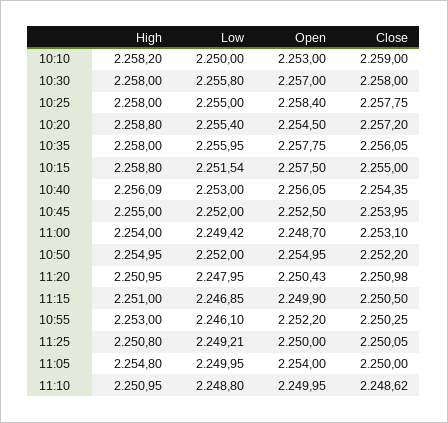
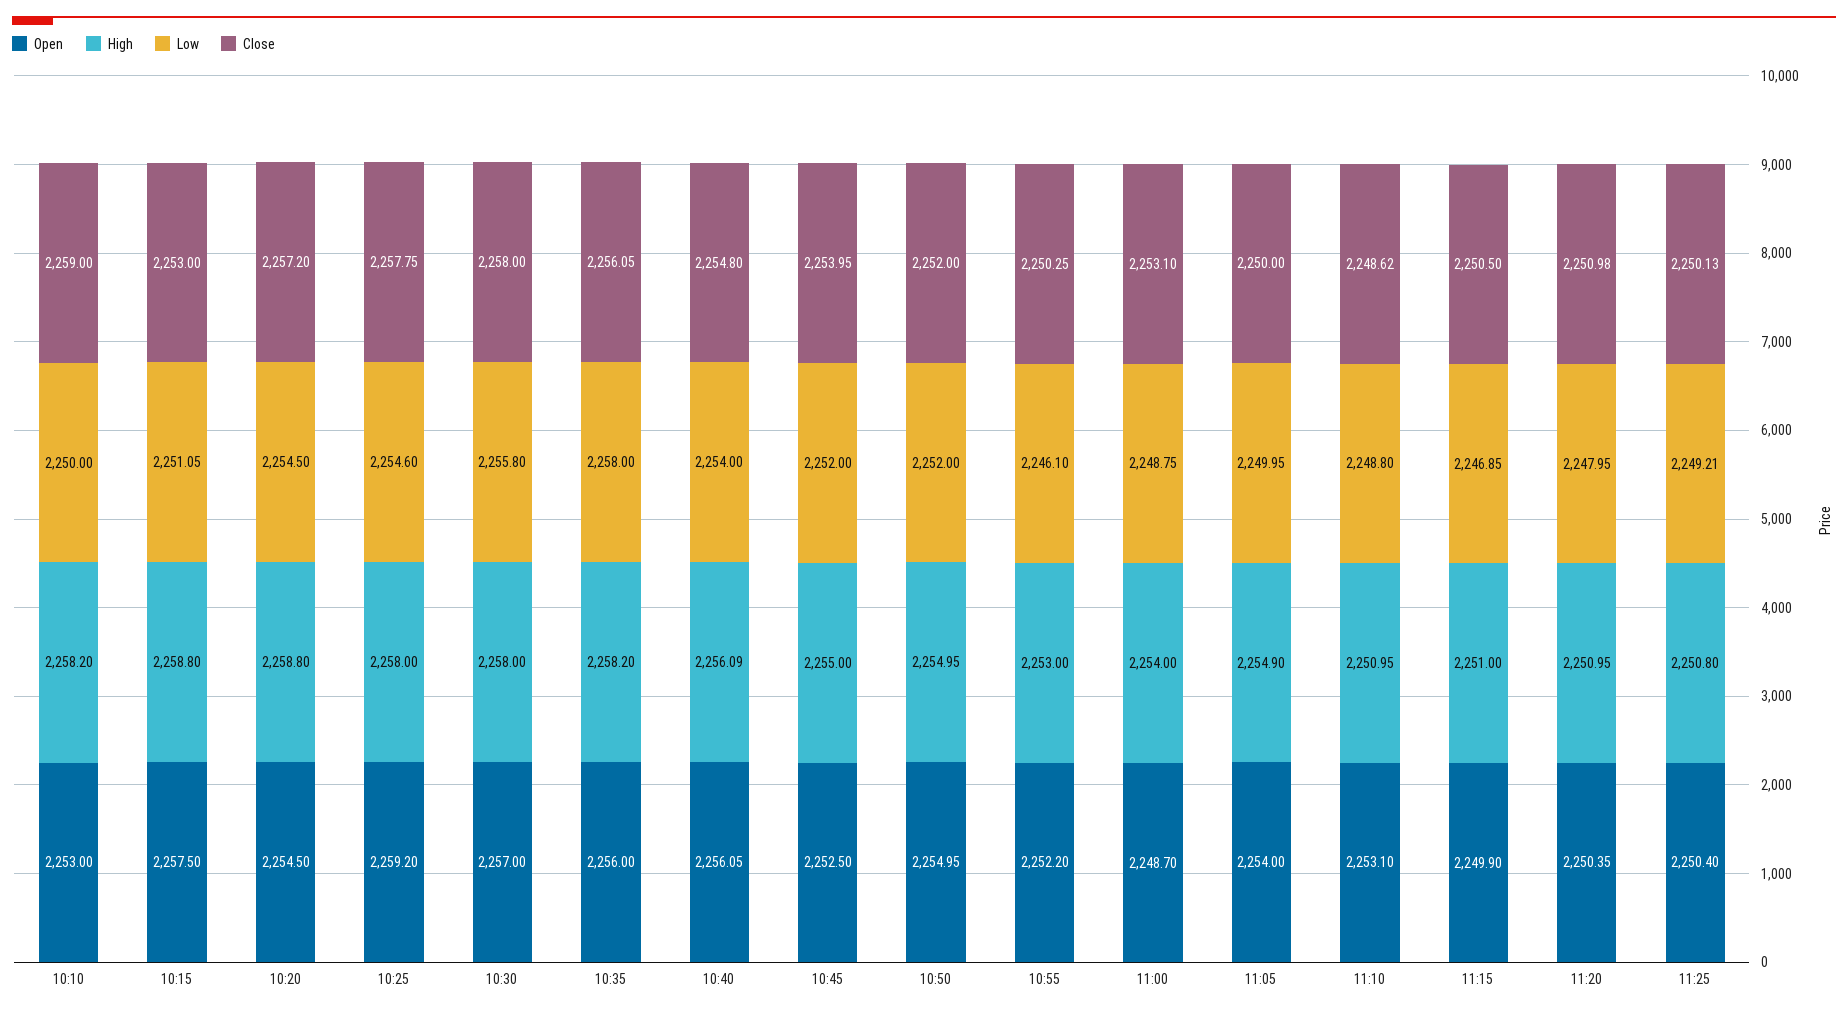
Low, 10:25: 2255 -> 2254.6
Open, 10:25: 2258.4 -> 2259.2
Low, 10:20: 2255.4 -> 2254.5
High, 10:35: 2258 -> 2258.2
Low, 10:35: 2255.95 -> 2258
Open, 10:35: 2257.75 -> 2256
Low, 10:15: 2251.54 -> 2251.05
Close, 10:15: 2255 -> 2253
Low, 10:40: 2253 -> 2254
Close, 10:40: 2254.35 -> 2254.8
Low, 11:00: 2249.42 -> 2248.75
Close, 10:50: 2252.2 -> 2252
Open, 11:20: 2250.43 -> 2250.35
Open, 11:25: 2250 -> 2250.4
Close, 11:25: 2250.05 -> 2250.13
High, 11:05: 2254.8 -> 2254.9
Open, 11:10: 2249.95 -> 2253.1

